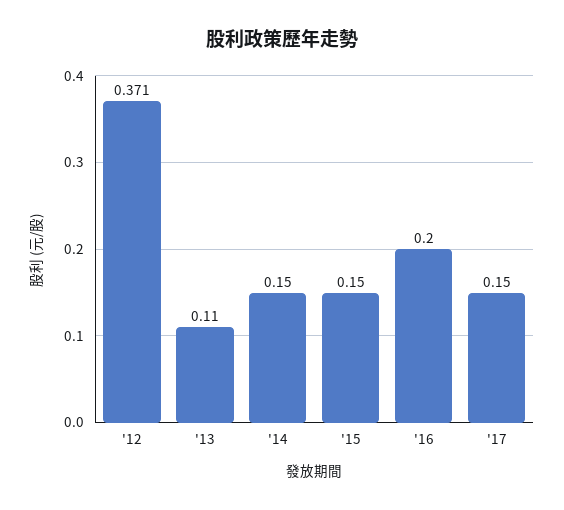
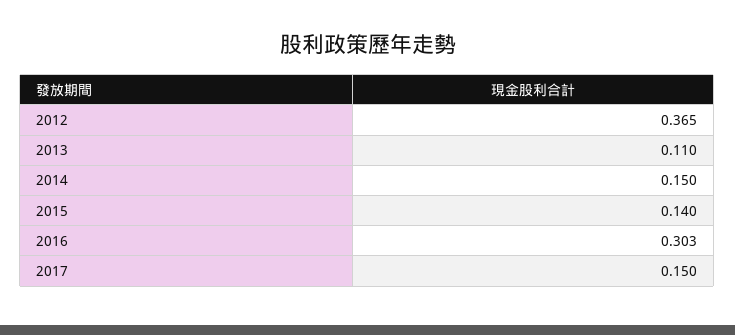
'12: 0.371 -> 0.365
'15: 0.15 -> 0.14
'16: 0.2 -> 0.303

